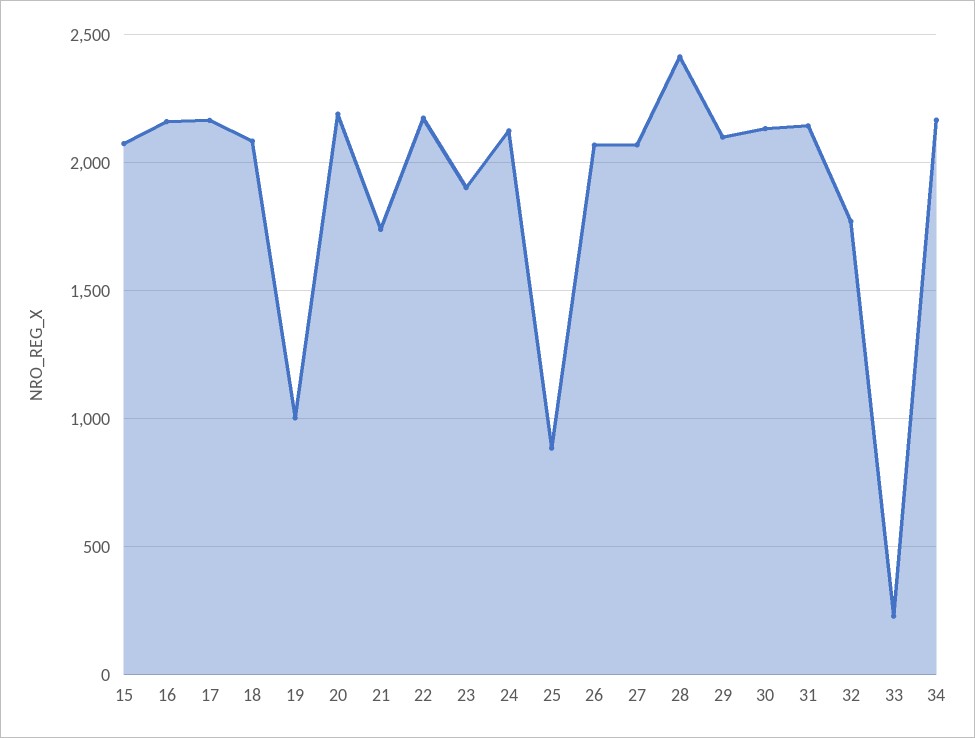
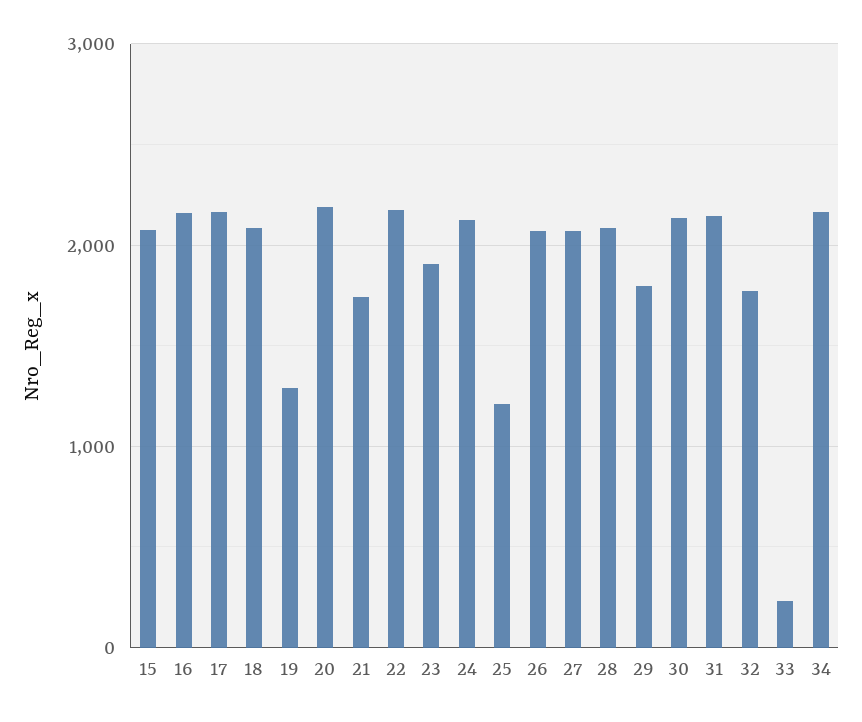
19: 1000 -> 1300
25: 900 -> 1200
28: 2400 -> 2100
29: 2100 -> 1800

